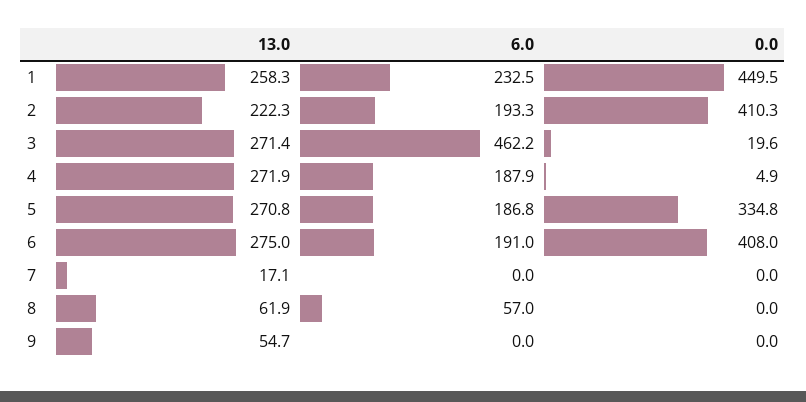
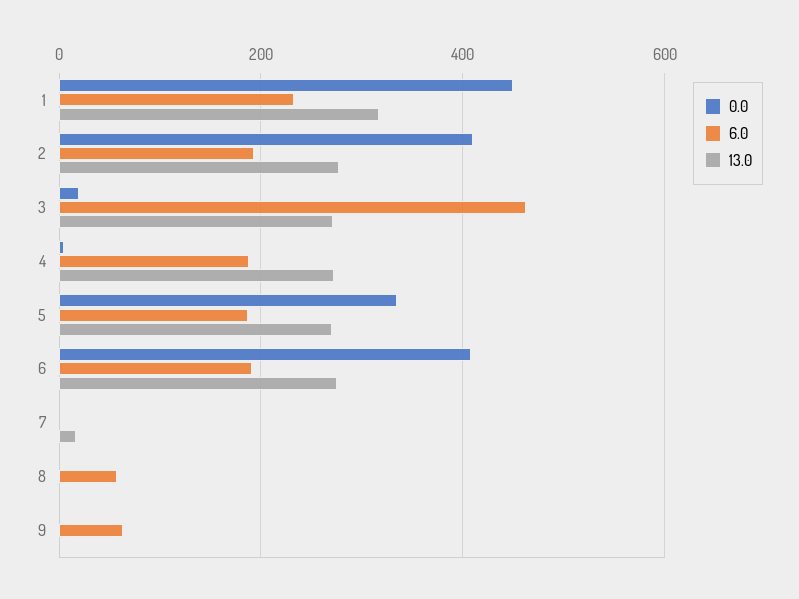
13.0, 1: 258.3 -> 320
13.0, 2: 222.3 -> 280
13.0, 8: 61.9 -> 0
13.0, 9: 54.7 -> 0
6.0, 9: 0 -> 60

